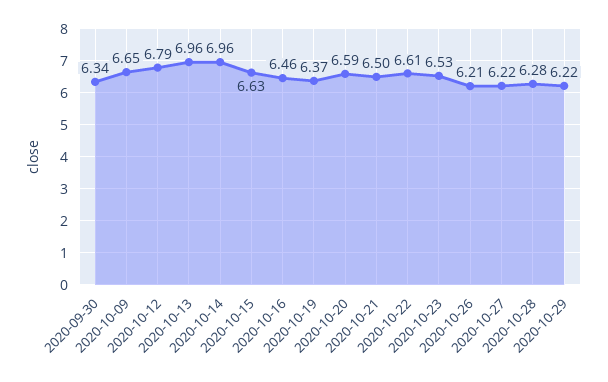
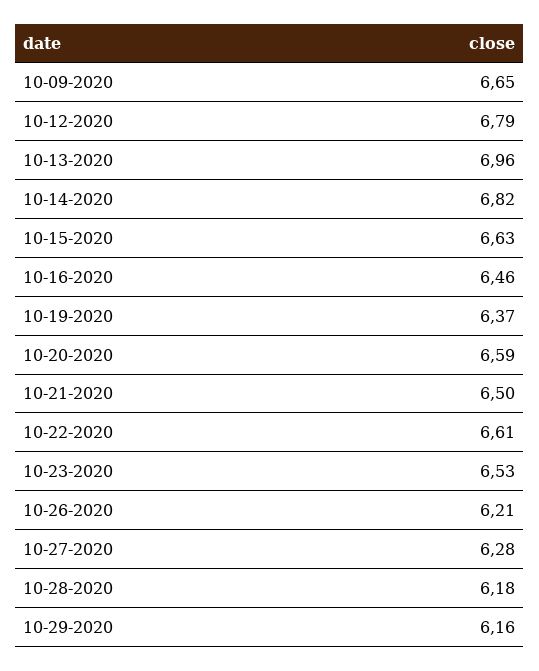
2020-09-30: 6.34 -> none
2020-10-14: 6.96 -> 6.82
2020-10-27: 6.22 -> 6.28
2020-10-28: 6.28 -> 6.18
2020-10-29: 6.22 -> 6.16

